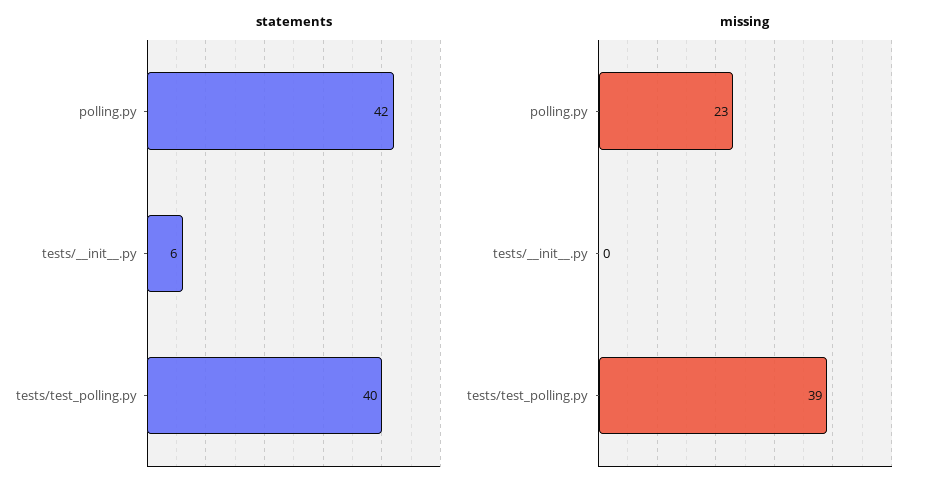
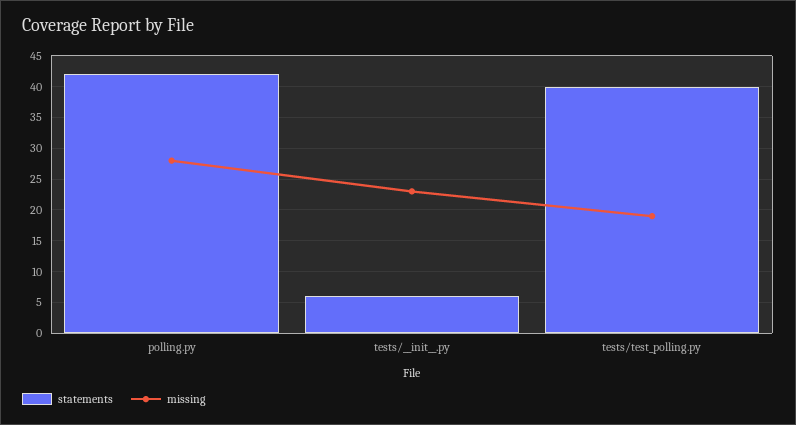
missing, polling.py: 23 -> 28
missing, tests/__init__.py: 0 -> 23
missing, tests/test_polling.py: 39 -> 19

